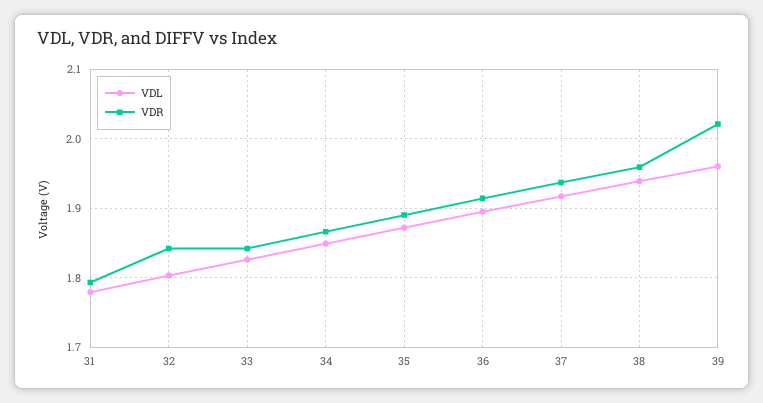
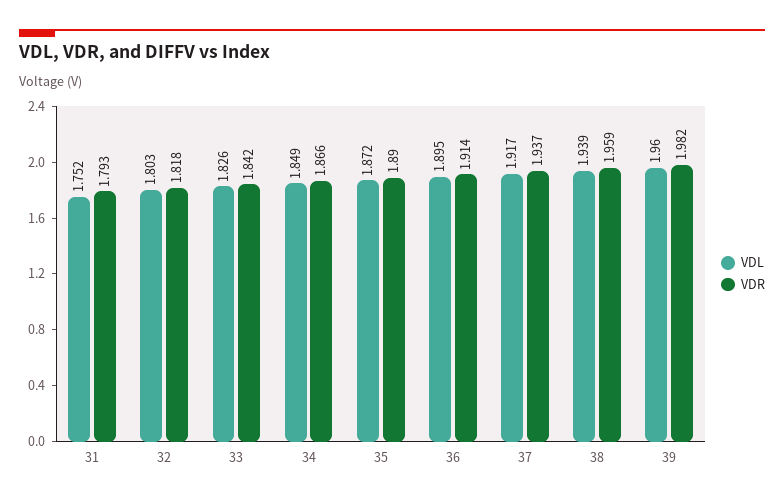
VDL, 31: 1.78 -> 1.752
VDR, 32: 1.84 -> 1.818
VDR, 39: 2.02 -> 1.982

